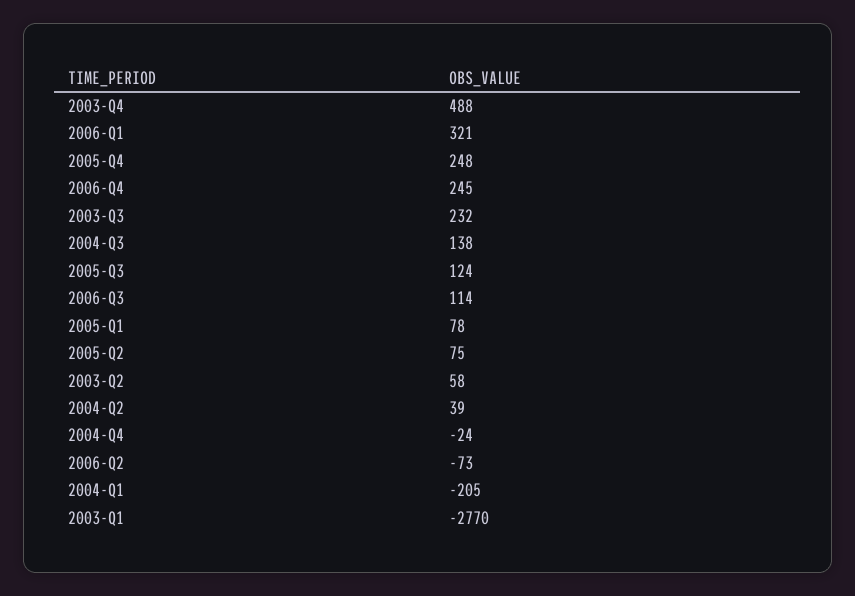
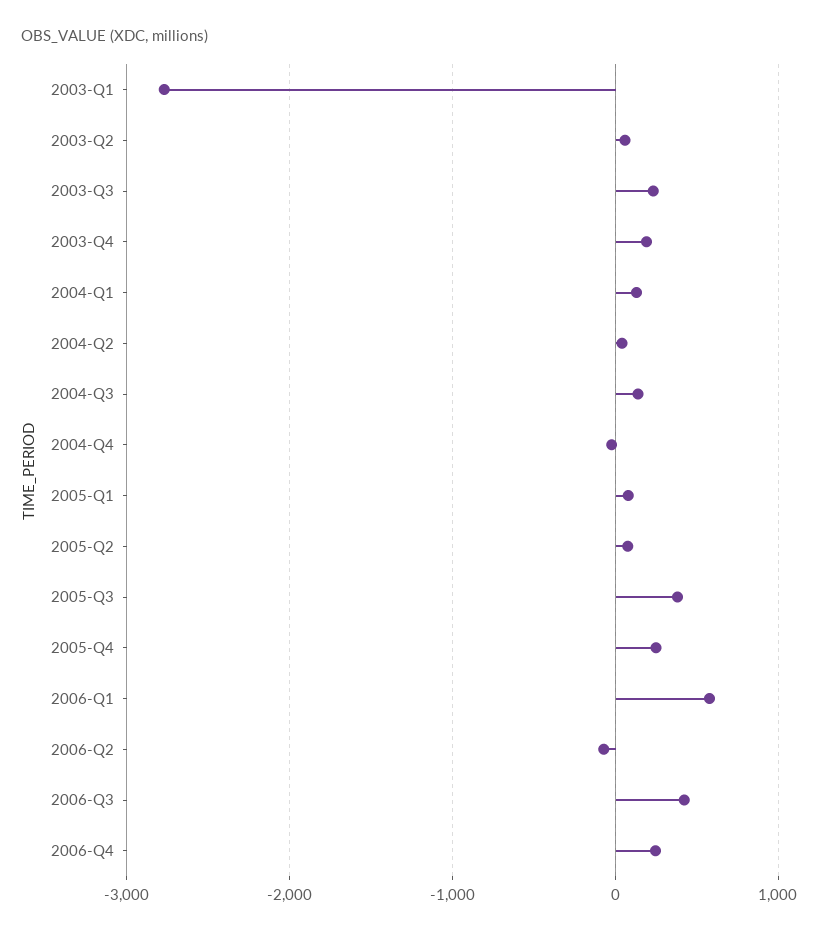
2003-Q4: 488 -> 200
2006-Q1: 321 -> 600
2005-Q3: 124 -> 400
2006-Q3: 114 -> 400
2004-Q1: -205 -> 100

